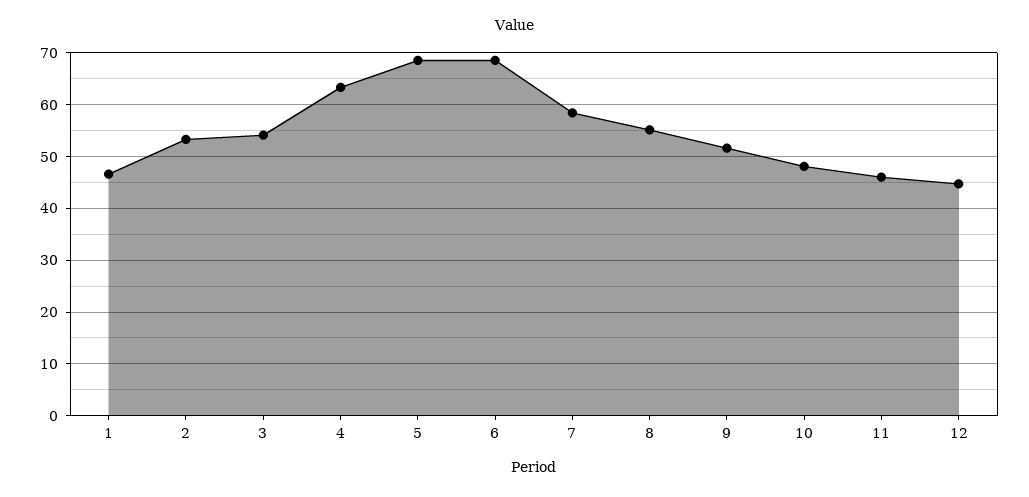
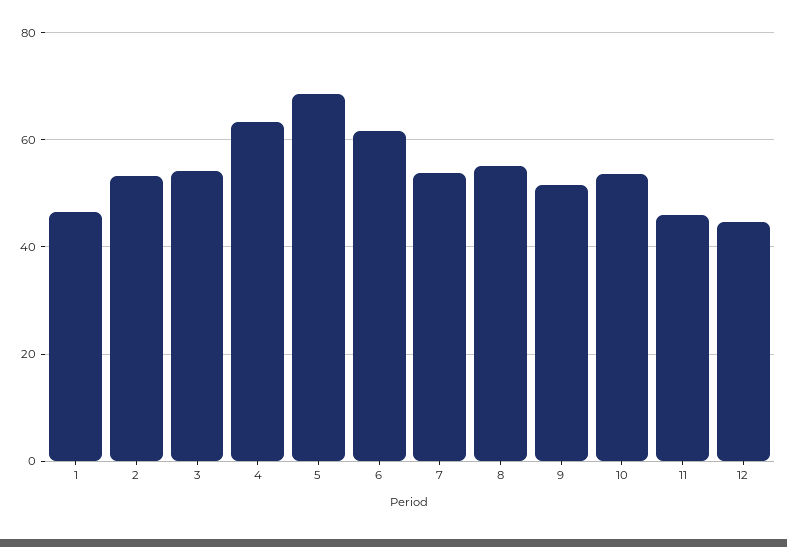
6: 68 -> 62
7: 58 -> 54
10: 48 -> 54

